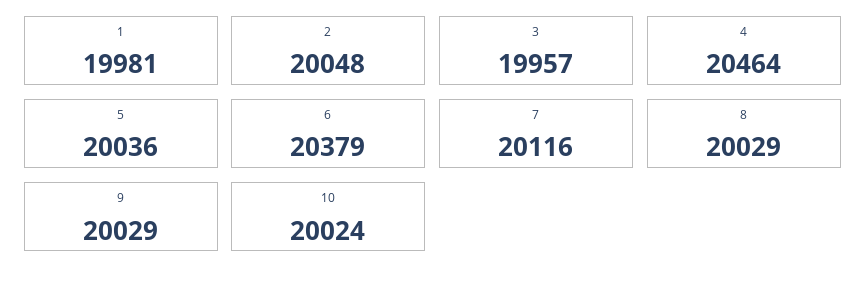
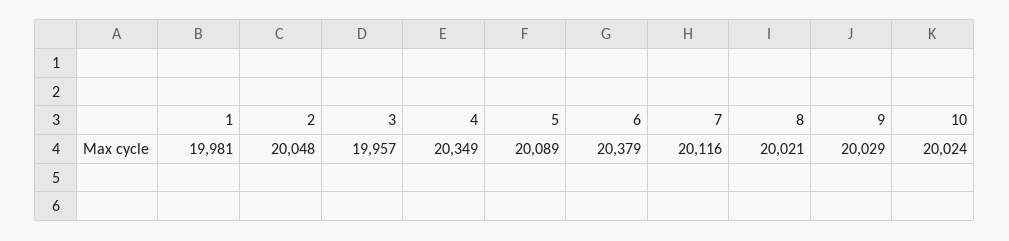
4: 20464 -> 20349
5: 20036 -> 20089
8: 20029 -> 20021

